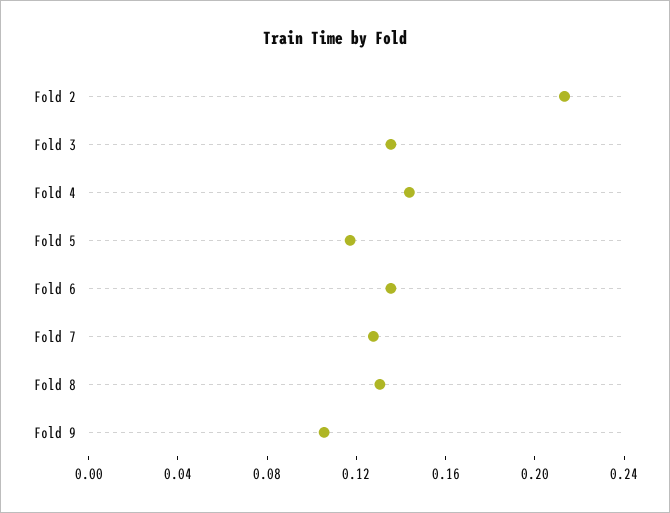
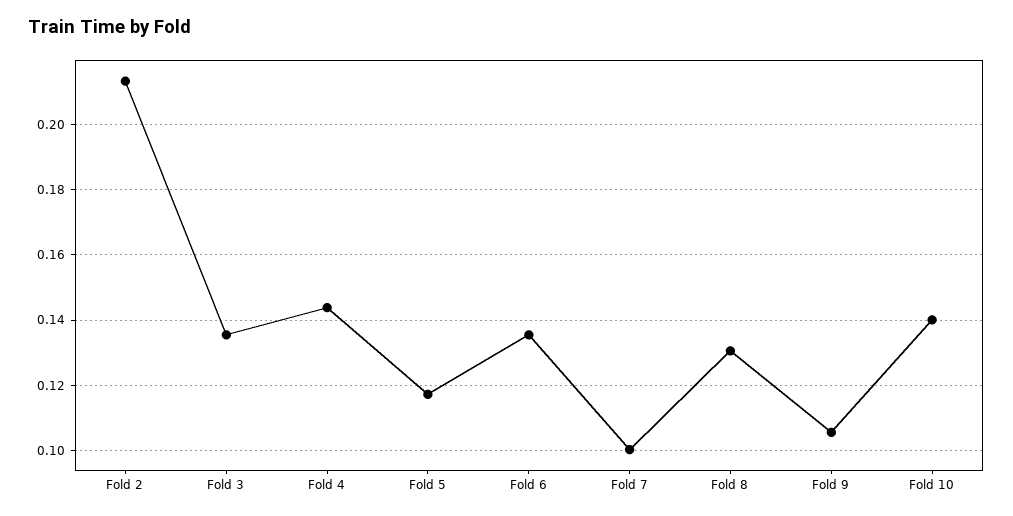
Fold 7: 0.13 -> 0.1
Fold 10: none -> 0.14

